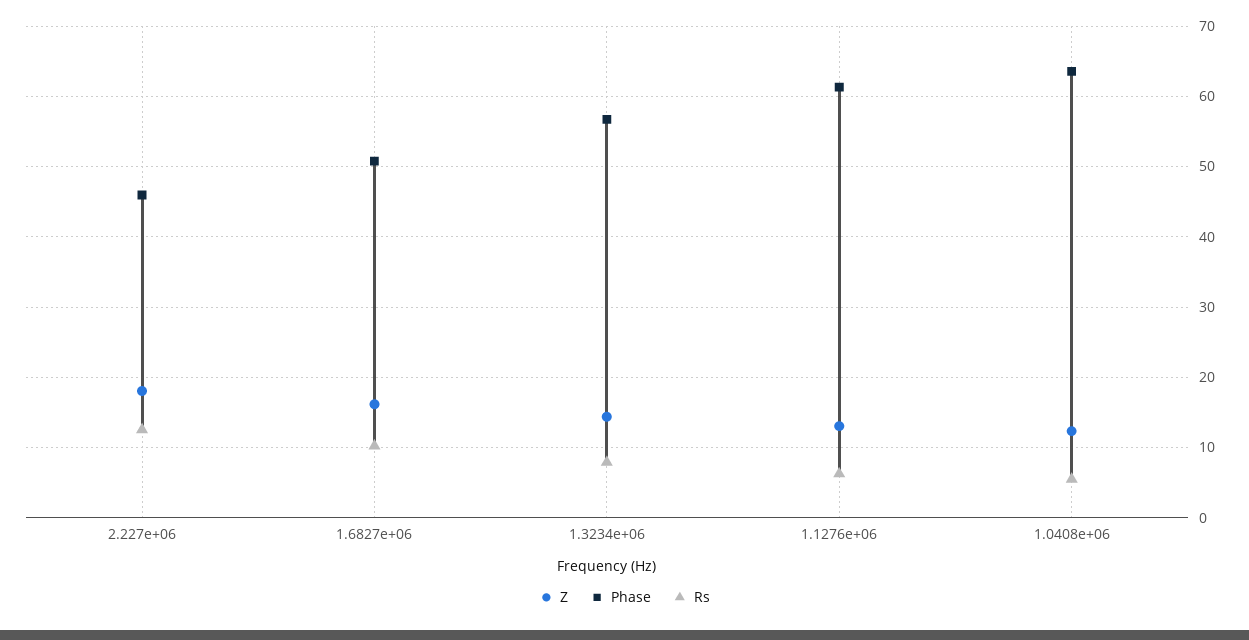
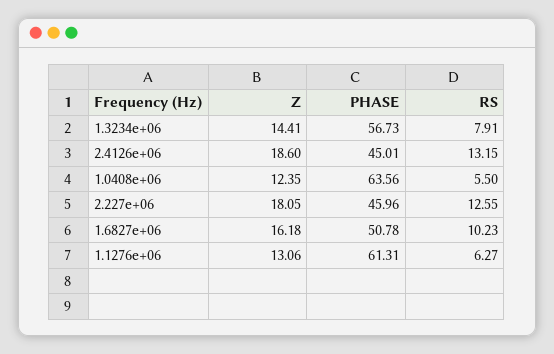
Z, 2.4126e+06: none -> 18.6
Phase, 2.4126e+06: none -> 45.01
Rs, 2.4126e+06: none -> 13.15

